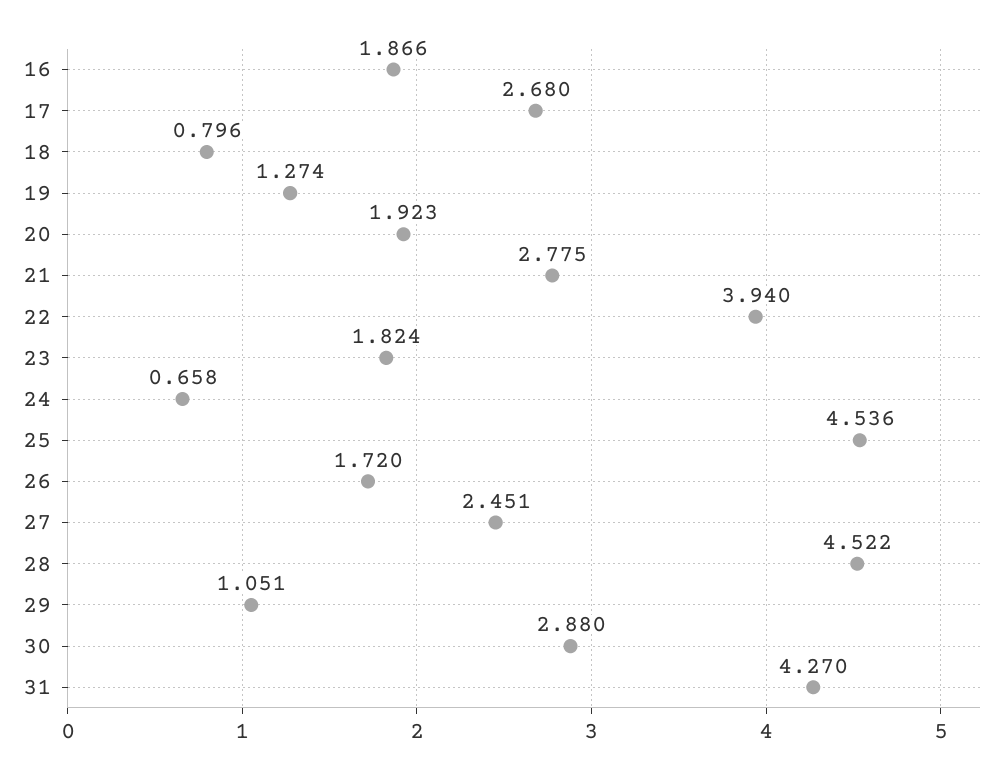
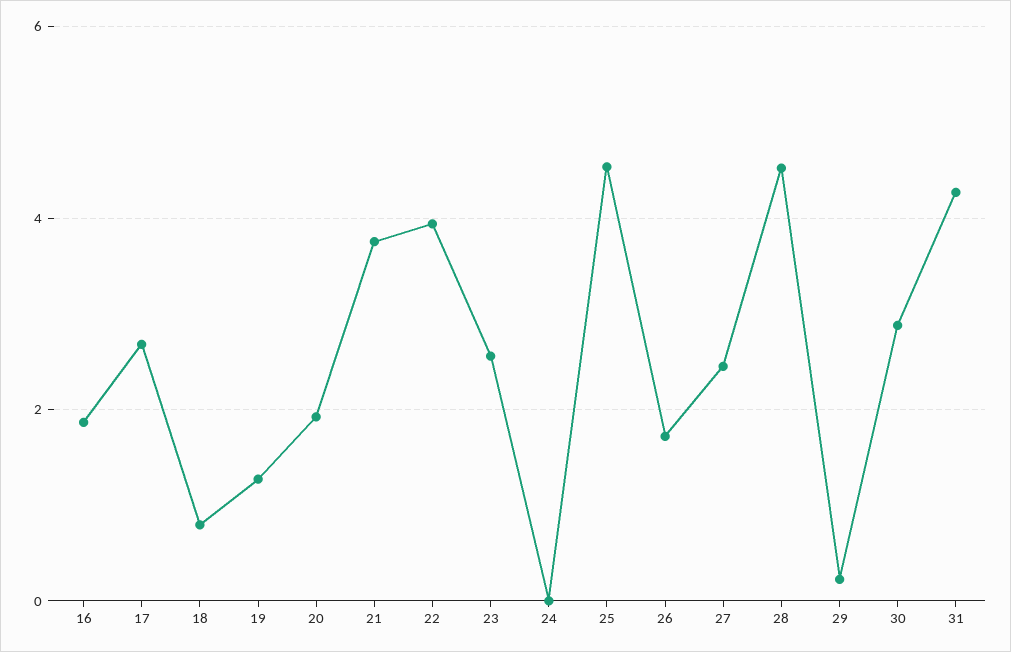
21: 2.775 -> 3.8
23: 1.824 -> 2.6
24: 0.658 -> 0
29: 1.051 -> 0.2

